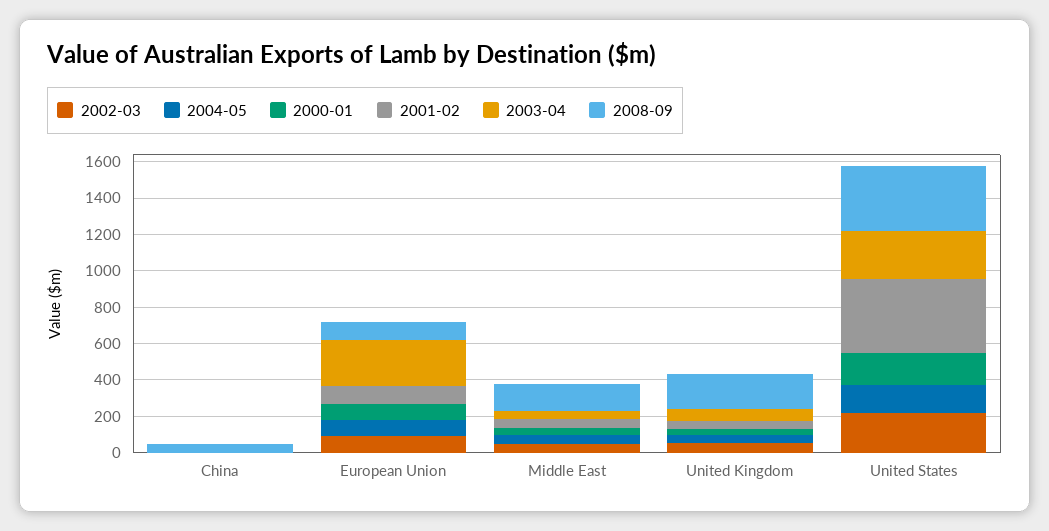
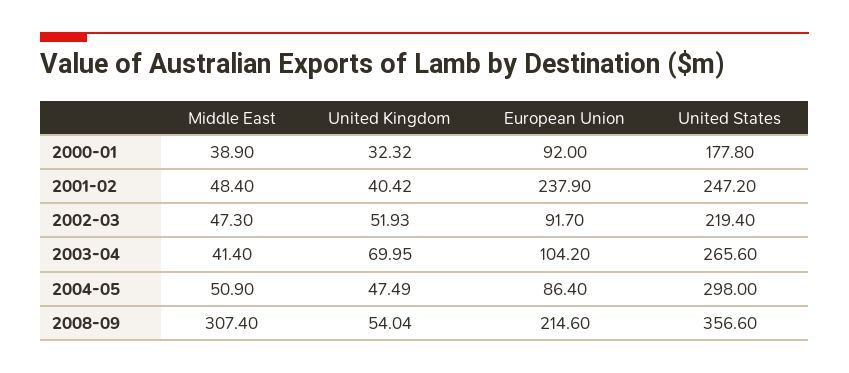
2002-03, China: 0 -> none
2004-05, China: 0 -> none
2000-01, China: 0 -> none
2001-02, China: 0 -> none
2003-04, China: 0 -> none
2008-09, China: 50 -> none
2001-02, European Union: 100 -> 237.9
2003-04, European Union: 250 -> 104.2
2008-09, European Union: 100 -> 214.6
2008-09, Middle East: 150 -> 307.4
2008-09, United Kingdom: 200 -> 54.04
2004-05, United States: 150 -> 298
2001-02, United States: 400 -> 247.2

